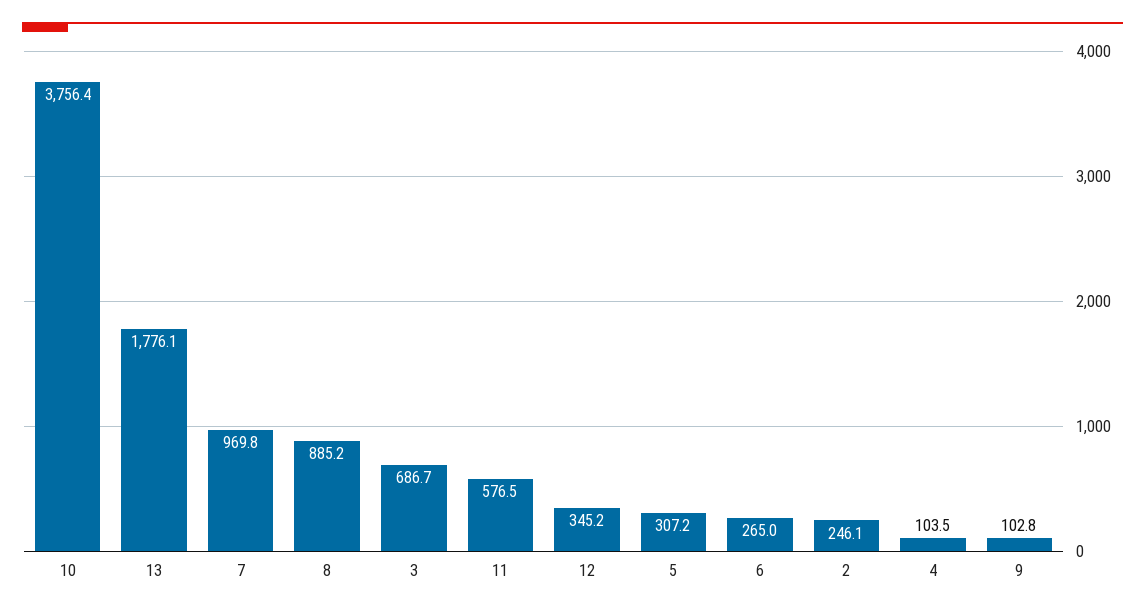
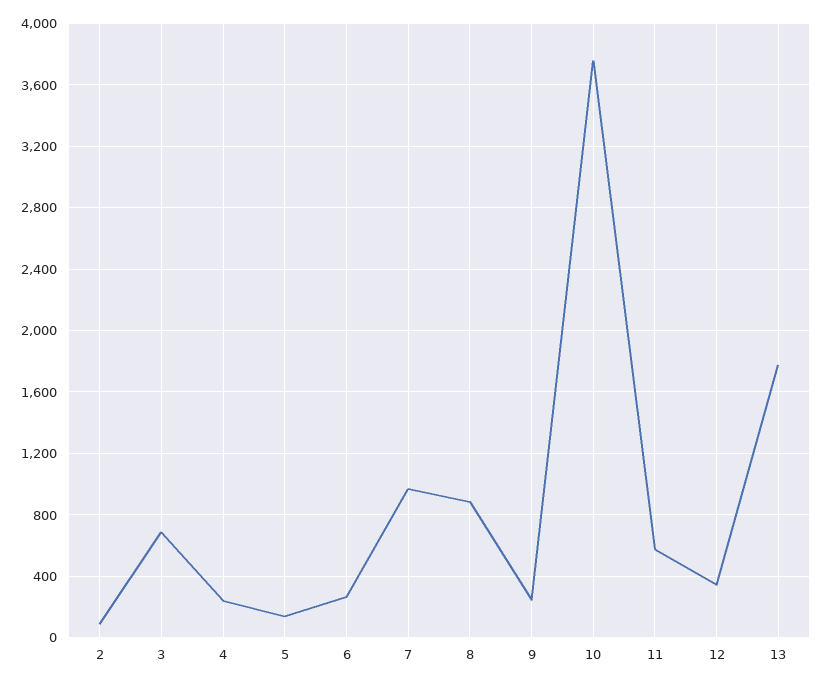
5: 307.2 -> 150
2: 246.1 -> 100
4: 103.5 -> 250
9: 102.8 -> 250

